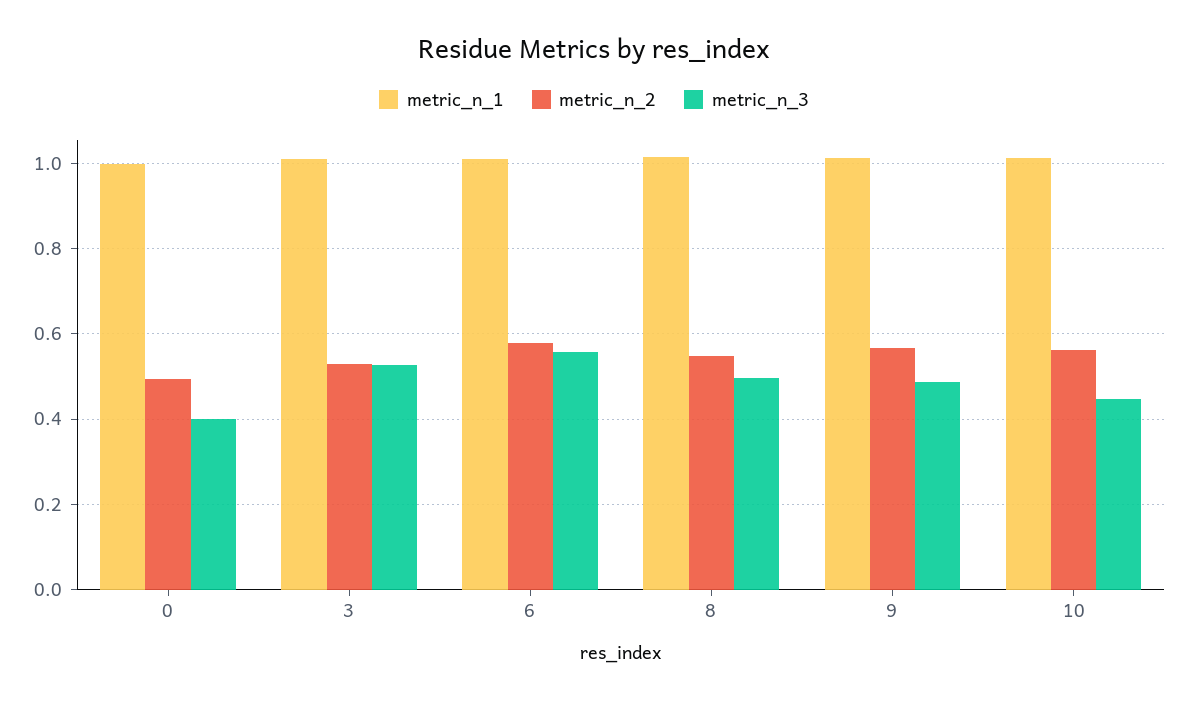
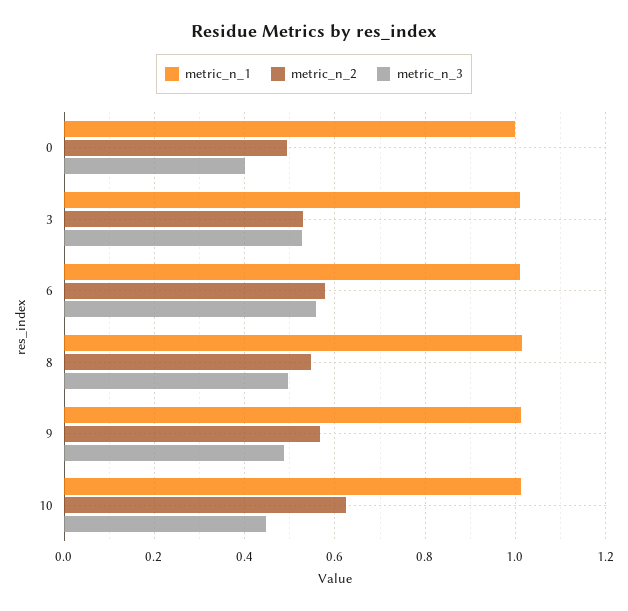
metric_n_2, 10: 0.56 -> 0.62

